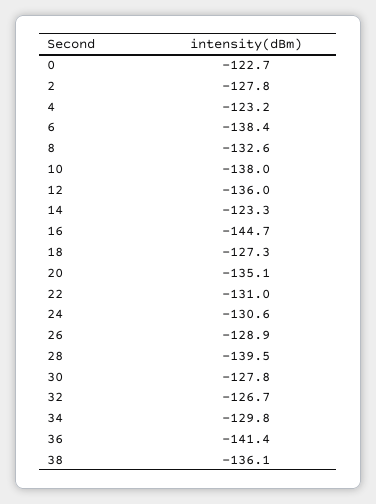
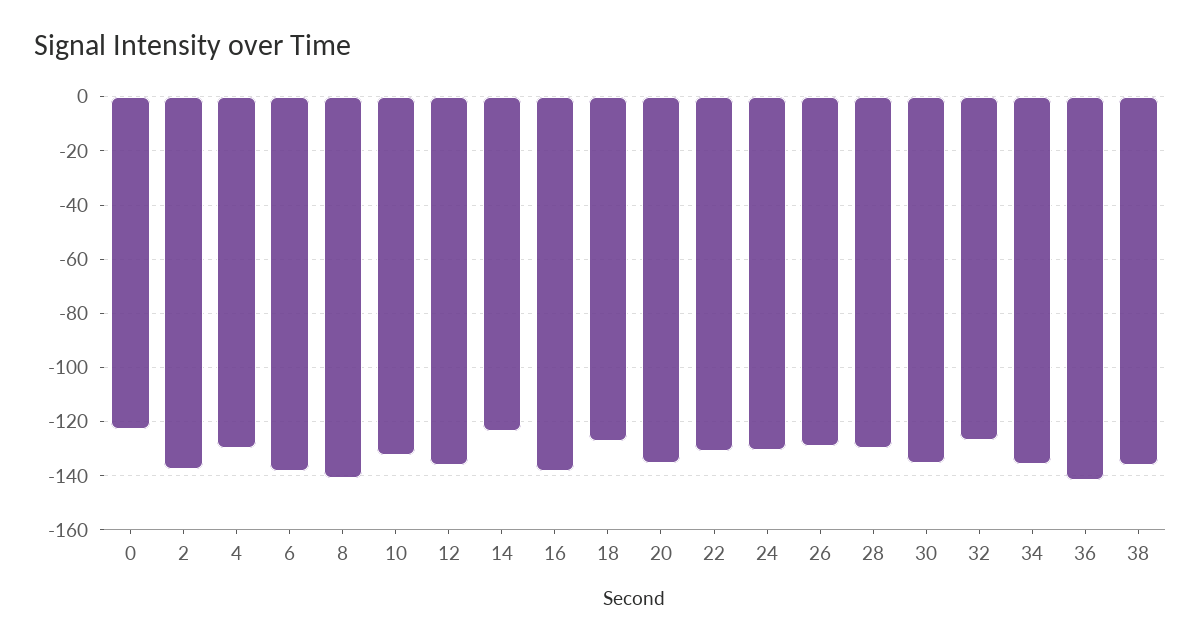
2: -127.8 -> -137.5
4: -123.2 -> -130
8: -132.6 -> -140
10: -138 -> -132.5
16: -144.7 -> -137.5
28: -139.5 -> -130
30: -127.8 -> -135
34: -129.8 -> -135

